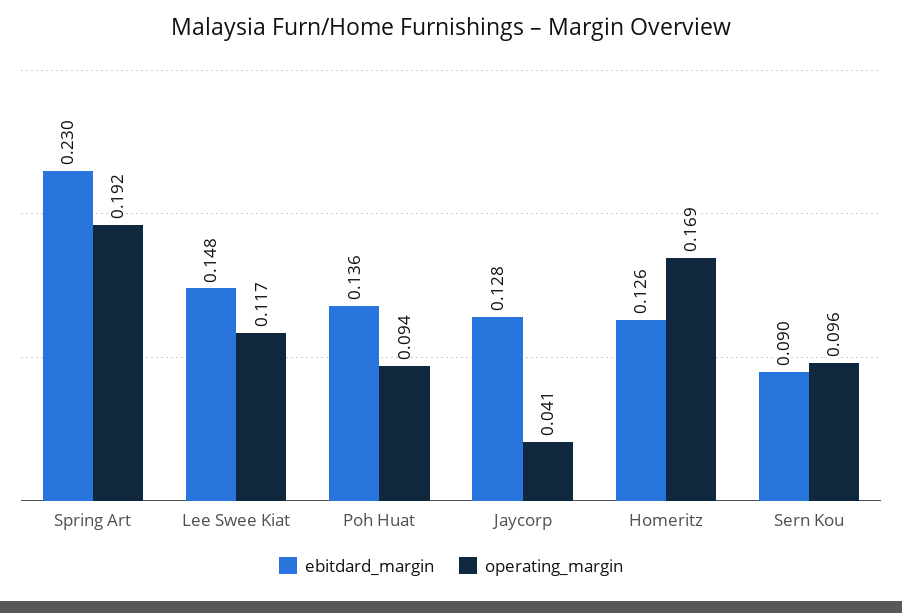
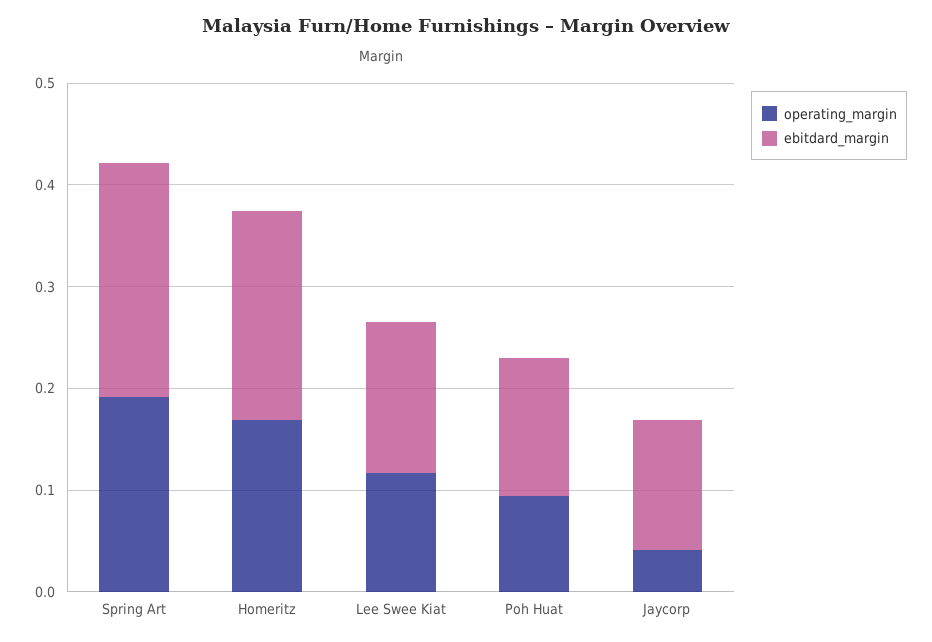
ebitdard_margin, Homeritz: 0.126 -> 0.2
ebitdard_margin, Sern Kou: 0.09 -> none
operating_margin, Sern Kou: 0.096 -> none

